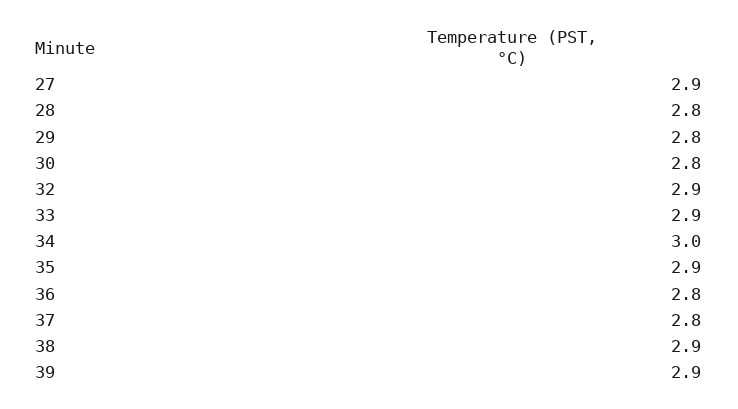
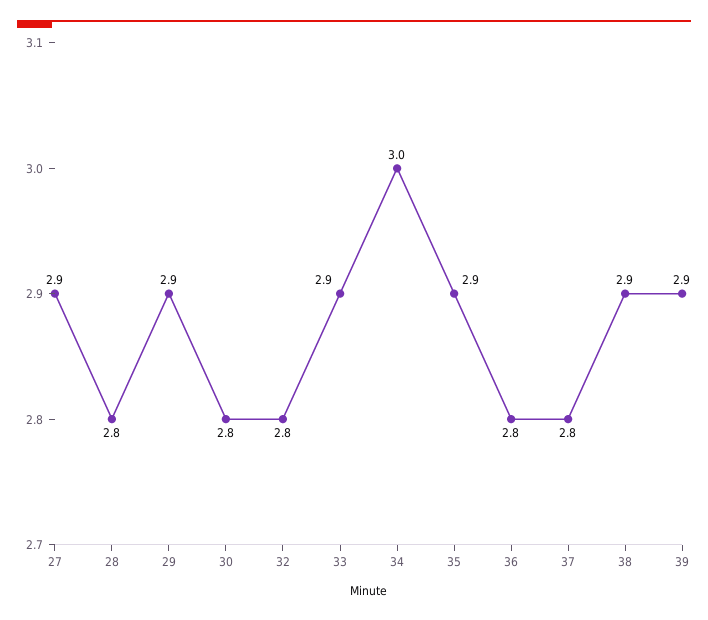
29: 2.8 -> 2.9
32: 2.9 -> 2.8

